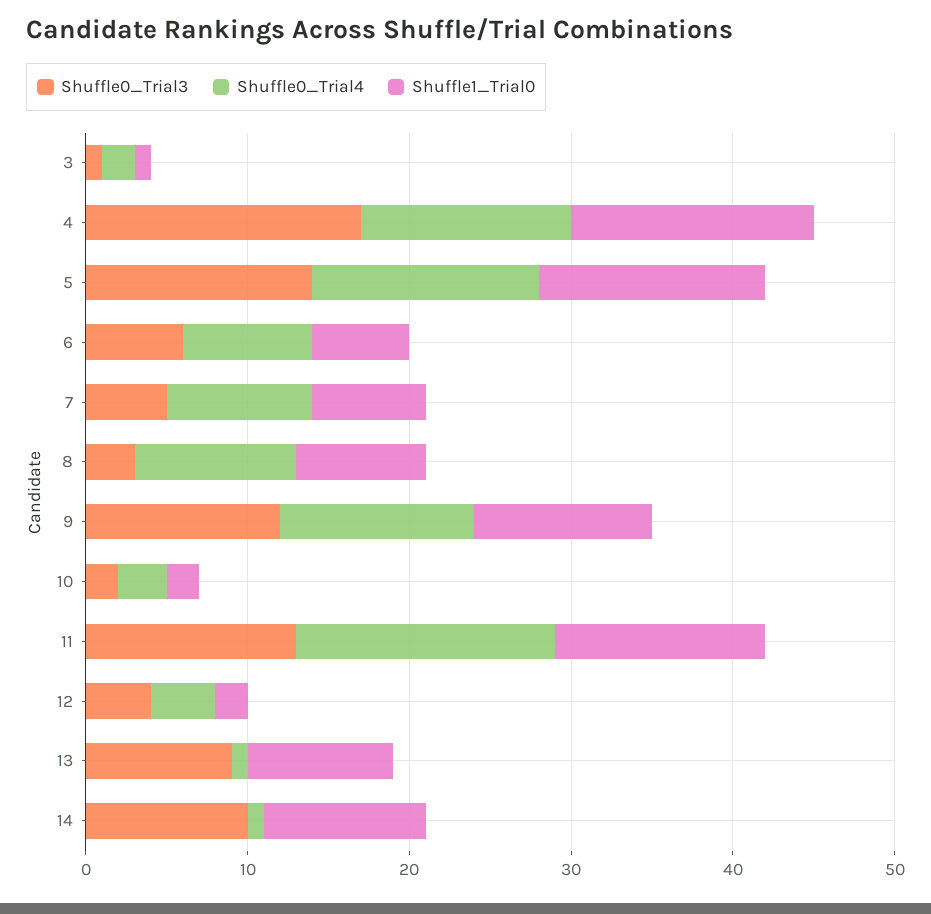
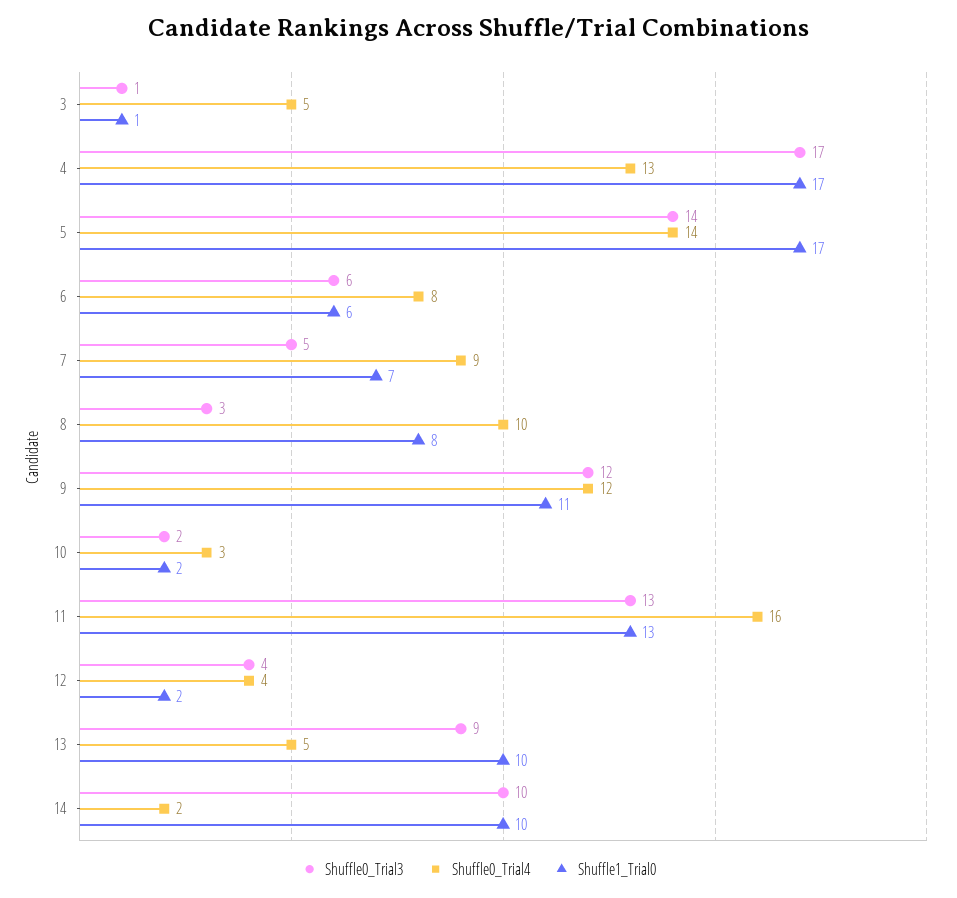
Shuffle0_Trial4, 3: 2 -> 5
Shuffle1_Trial0, 4: 15 -> 17
Shuffle1_Trial0, 5: 14 -> 17
Shuffle0_Trial4, 13: 1 -> 5
Shuffle1_Trial0, 13: 9 -> 10
Shuffle0_Trial4, 14: 1 -> 2

